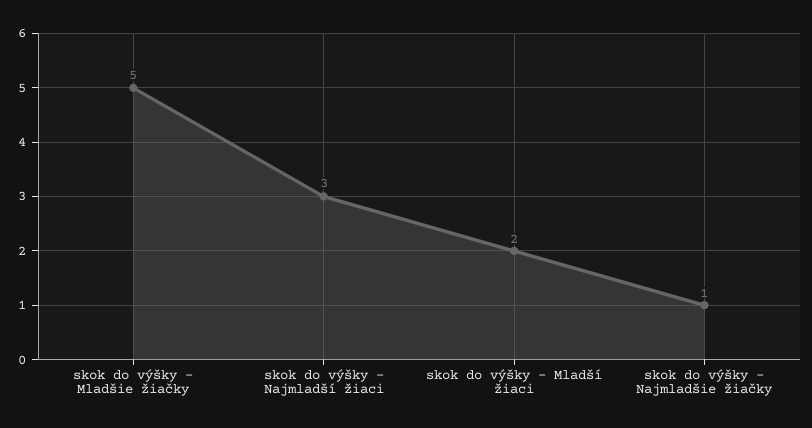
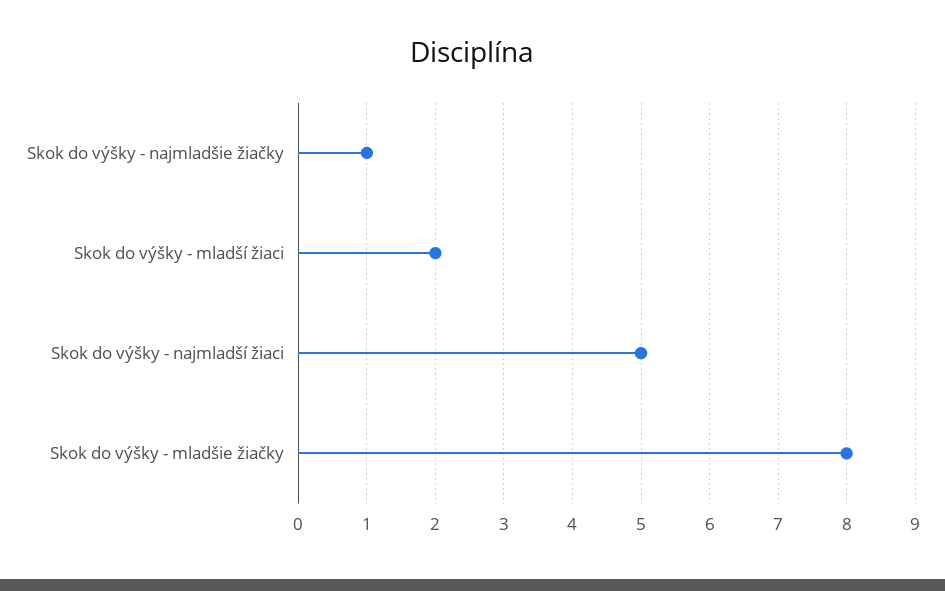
skok do výšky - Mladšie žiačky: 5 -> 8
skok do výšky - Najmladší žiaci: 3 -> 5

